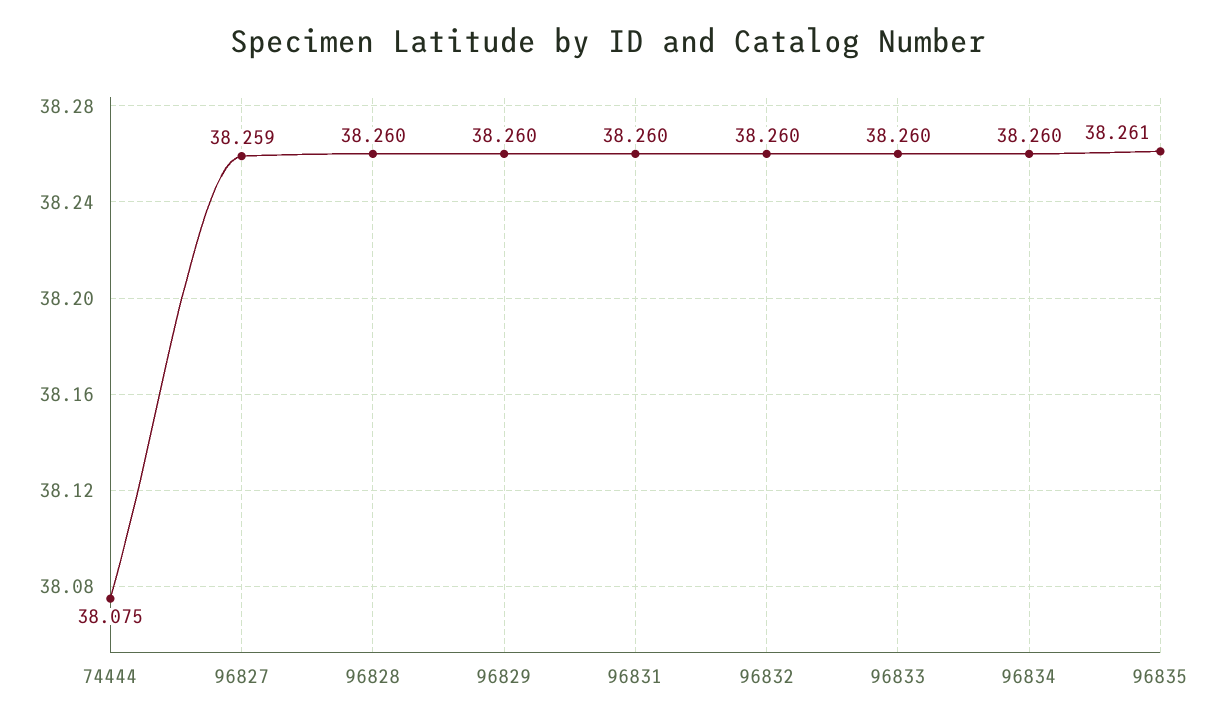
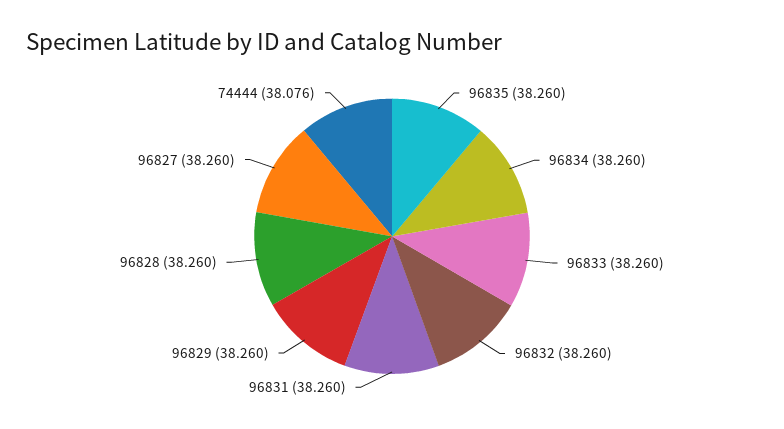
74444: 38.075 -> 38.076
96827: 38.259 -> 38.26
96835: 38.261 -> 38.26

